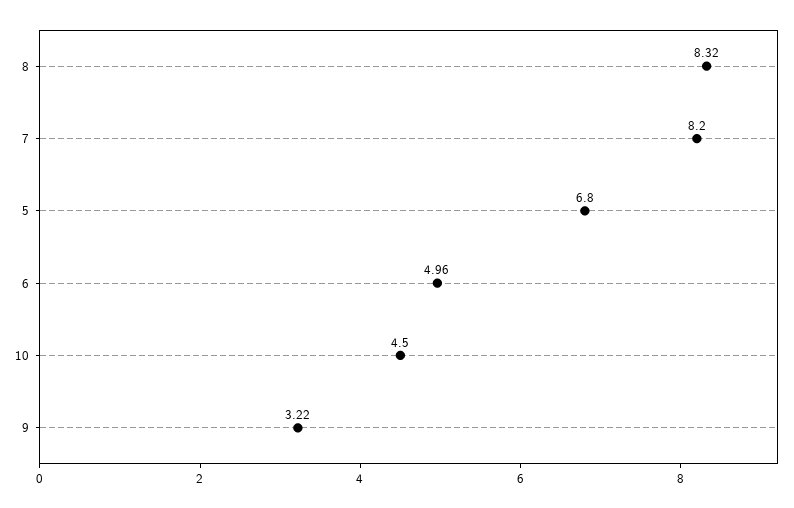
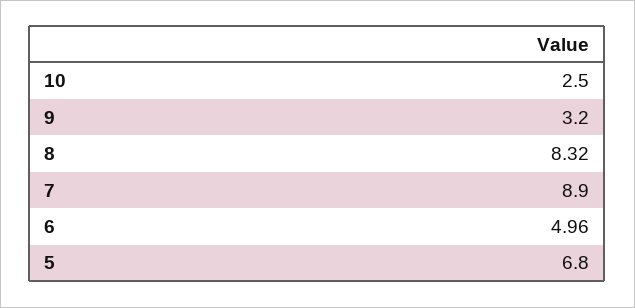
7: 8.2 -> 8.9
10: 4.5 -> 2.5
9: 3.22 -> 3.2

